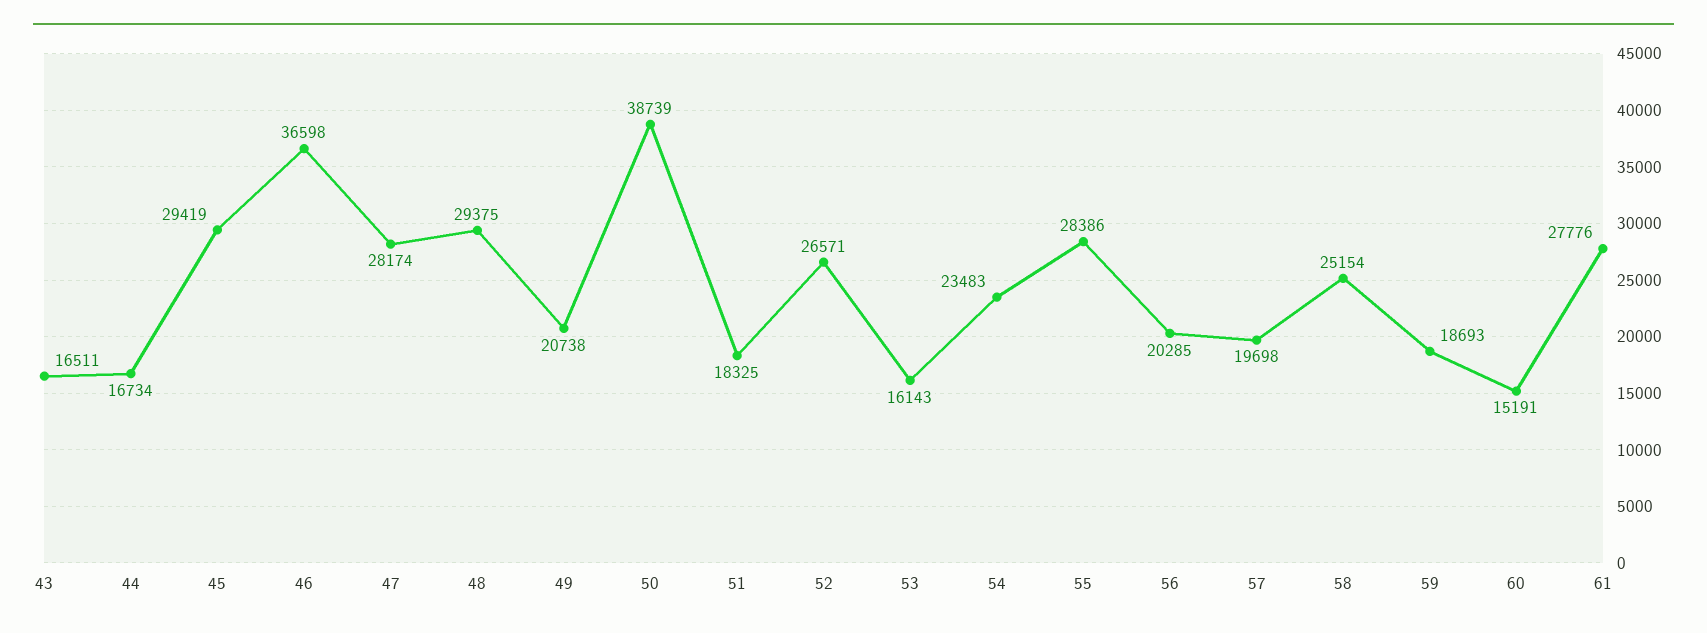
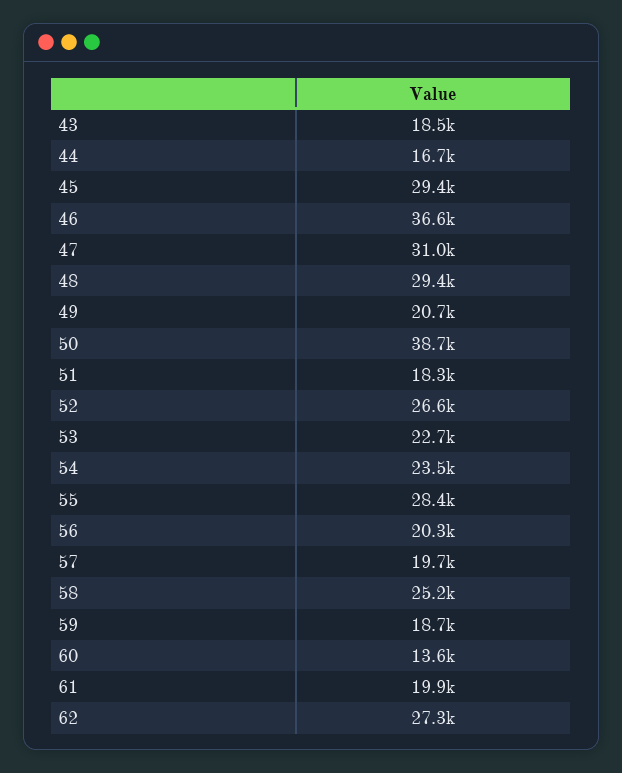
43: 16511 -> 18500
47: 28174 -> 31000
53: 16143 -> 22700
60: 15191 -> 13600
61: 27776 -> 19900
62: none -> 27300

